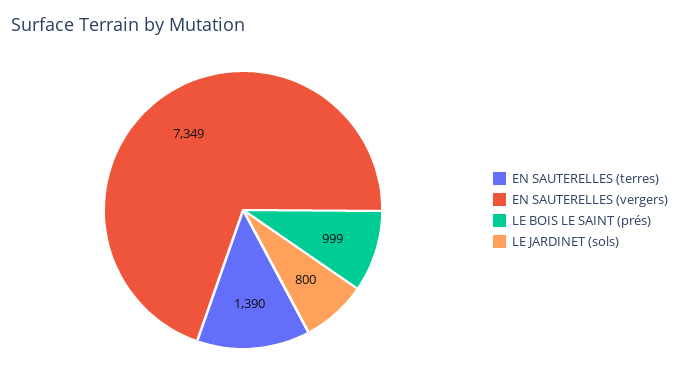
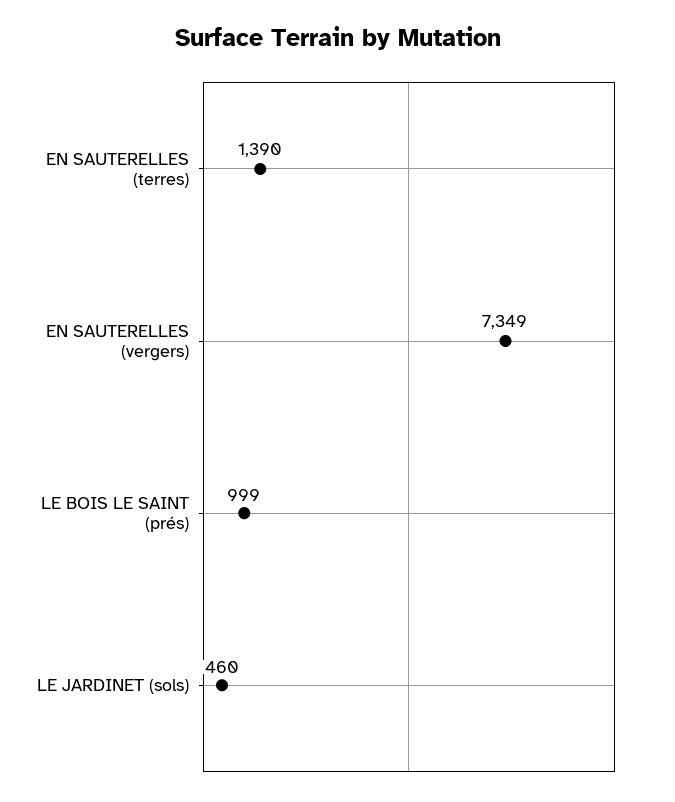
LE JARDINET (sols): 800 -> 460

